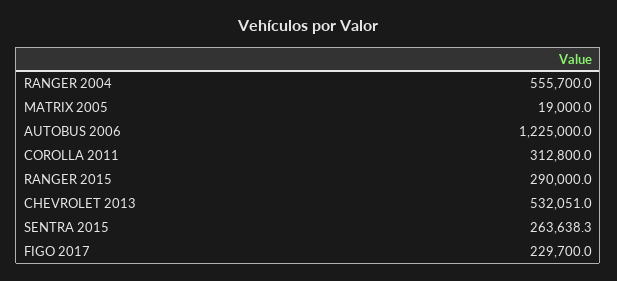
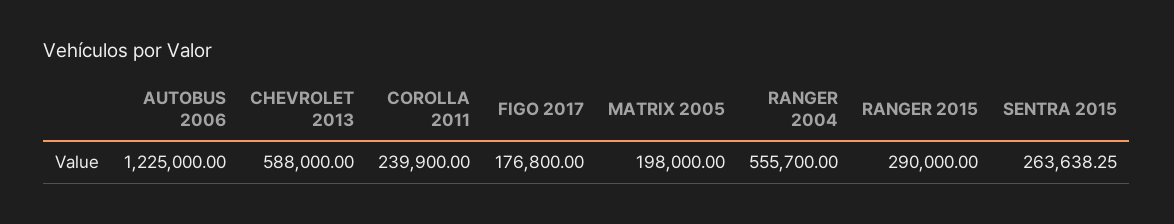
MATRIX 2005: 19000 -> 198000
COROLLA 2011: 312800 -> 239900
CHEVROLET 2013: 532051 -> 588000
FIGO 2017: 229700 -> 176800

